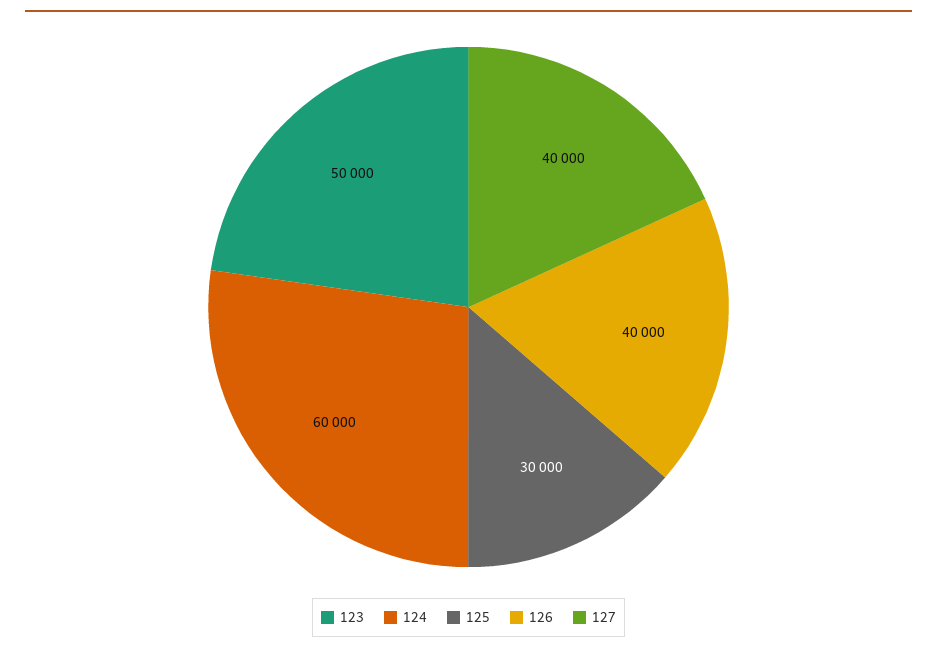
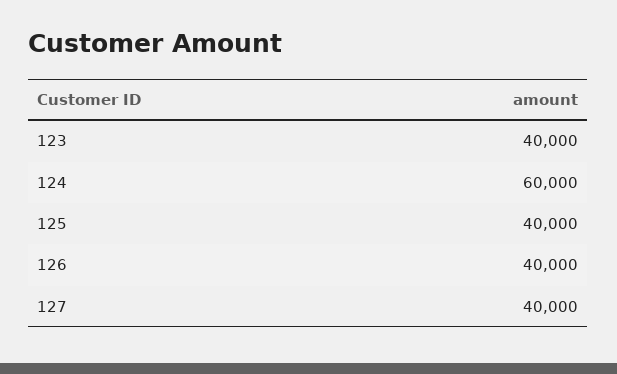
123: 50000 -> 40000
125: 30000 -> 40000

